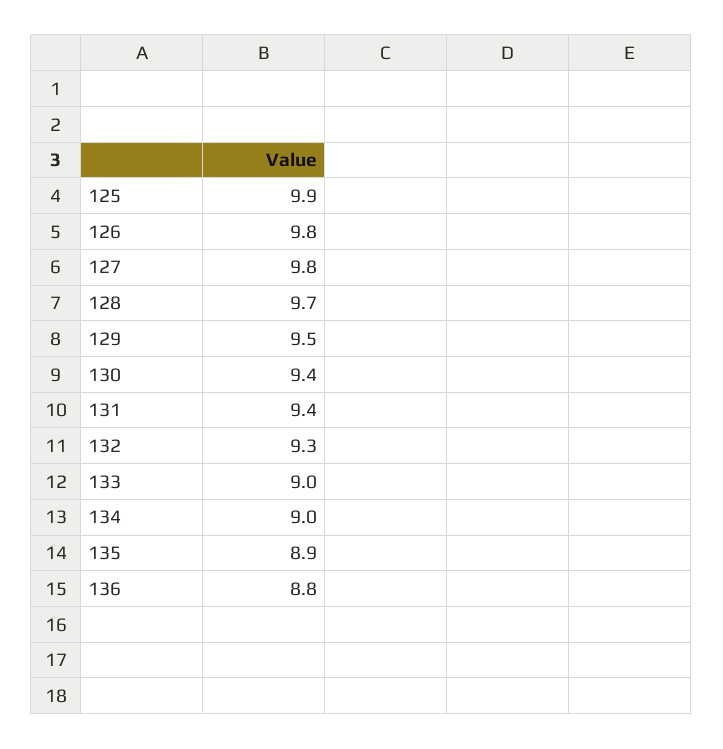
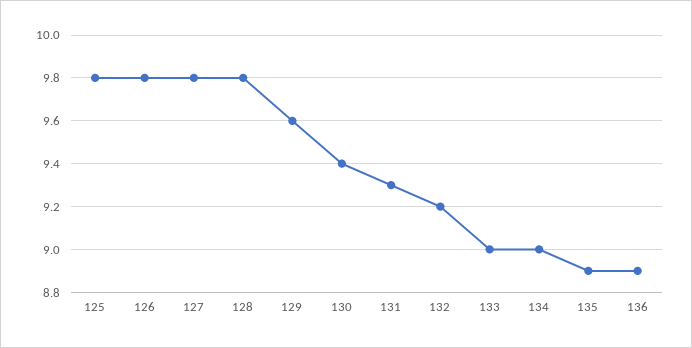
125: 9.9 -> 9.8
128: 9.7 -> 9.8
129: 9.5 -> 9.6
131: 9.4 -> 9.3
132: 9.3 -> 9.2
136: 8.8 -> 8.9

